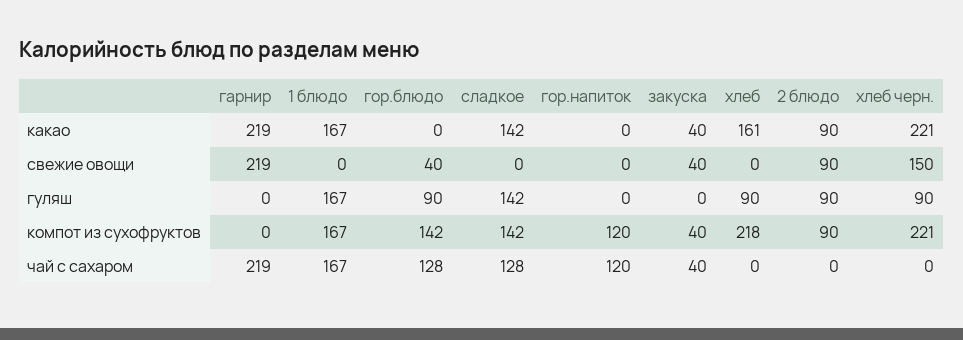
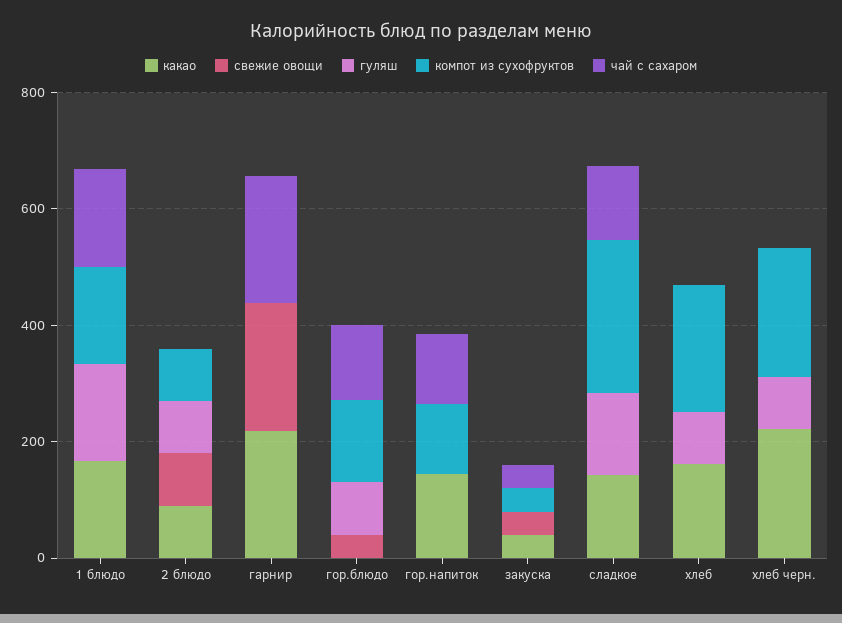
какао, гор.напиток: 0 -> 150
свежие овощи, хлеб черн.: 150 -> 0
компот из сухофруктов, сладкое: 142 -> 250

